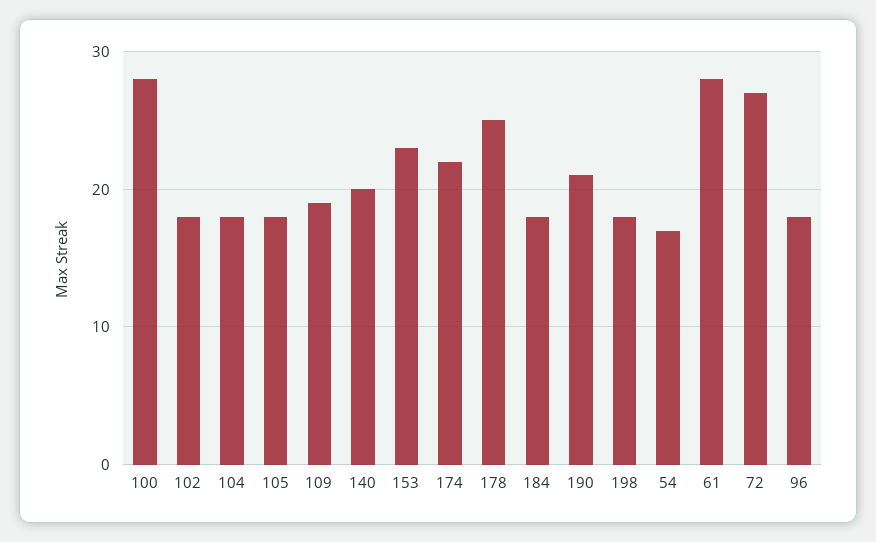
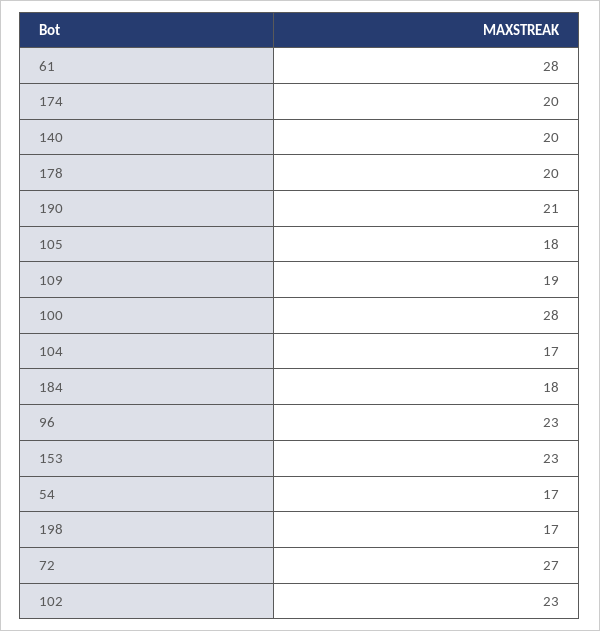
102: 18 -> 23
104: 18 -> 17
174: 22 -> 20
178: 25 -> 20
198: 18 -> 17
96: 18 -> 23

